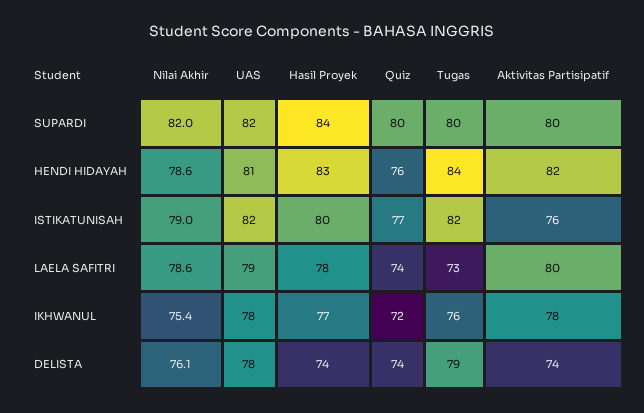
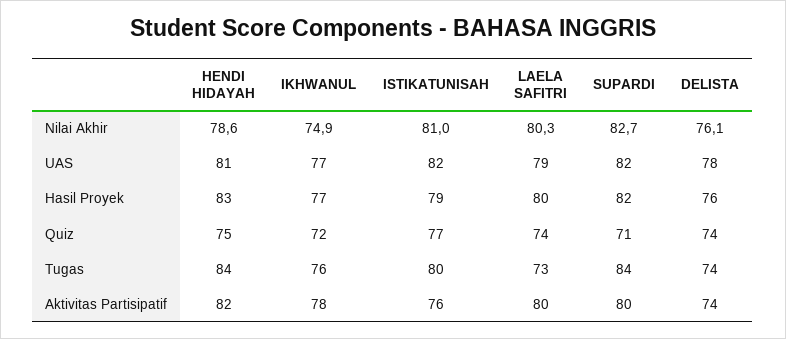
Nilai Akhir, SUPARDI: 82 -> 82.7
Hasil Proyek, SUPARDI: 84 -> 82
Quiz, SUPARDI: 80 -> 71
Tugas, SUPARDI: 80 -> 84
Quiz, HENDI HIDAYAH: 76 -> 75
Nilai Akhir, ISTIKATUNISAH: 79 -> 81
Hasil Proyek, ISTIKATUNISAH: 80 -> 79
Tugas, ISTIKATUNISAH: 82 -> 80
Nilai Akhir, LAELA SAFITRI: 78.6 -> 80.3
Hasil Proyek, LAELA SAFITRI: 78 -> 80
Nilai Akhir, IKHWANUL: 75.4 -> 74.9
UAS, IKHWANUL: 78 -> 77
Hasil Proyek, DELISTA: 74 -> 76
Tugas, DELISTA: 79 -> 74

